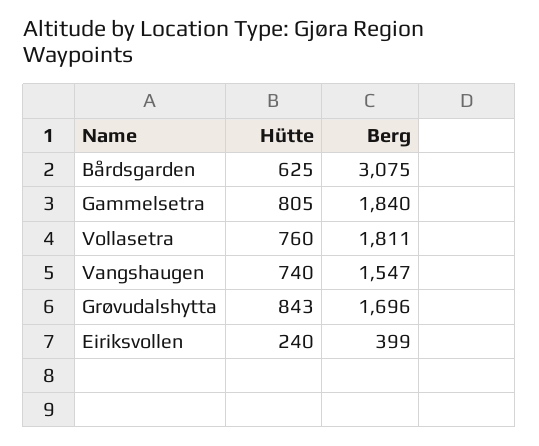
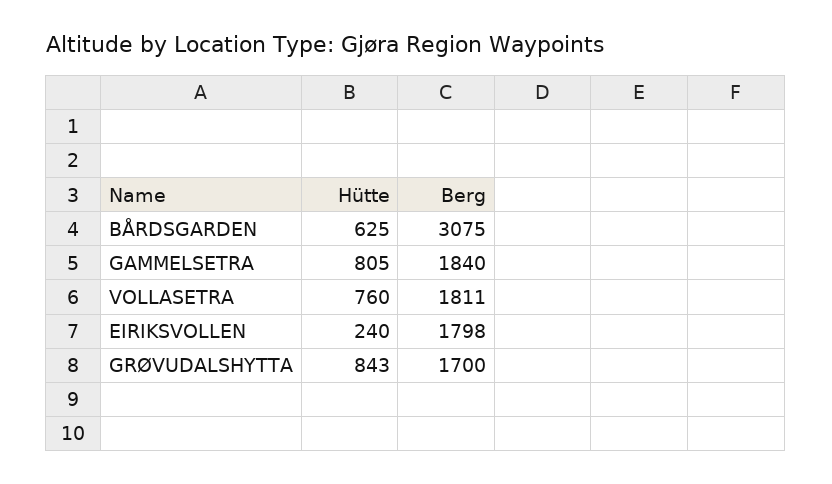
Hütte, Vangshaugen: 740 -> none
Berg, Vangshaugen: 1547 -> none
Berg, Grøvudalshytta: 1696 -> 1700
Berg, Eiriksvollen: 399 -> 1798

